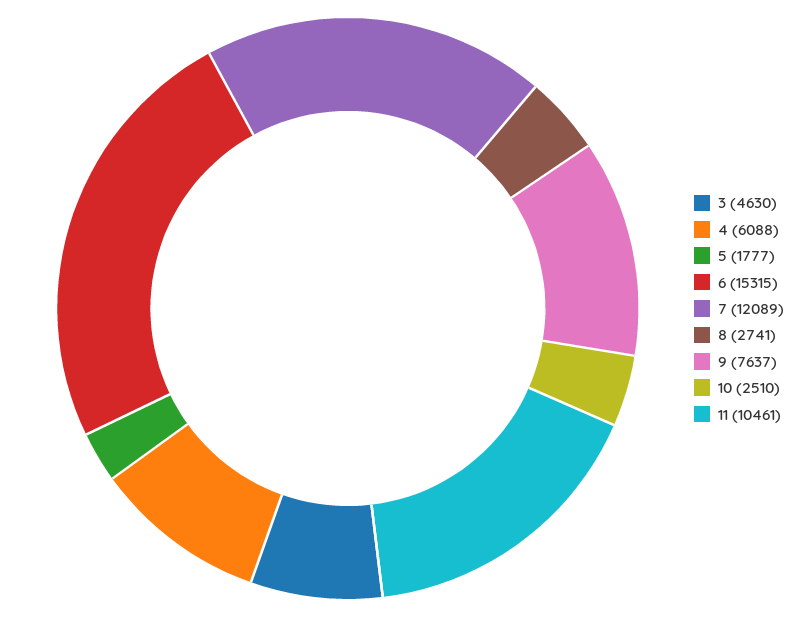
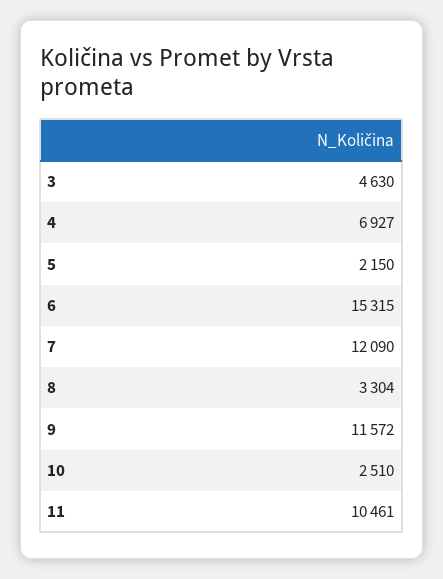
4: 6088 -> 6927
5: 1777 -> 2150
7: 12089 -> 12090
8: 2741 -> 3304
9: 7637 -> 11572

